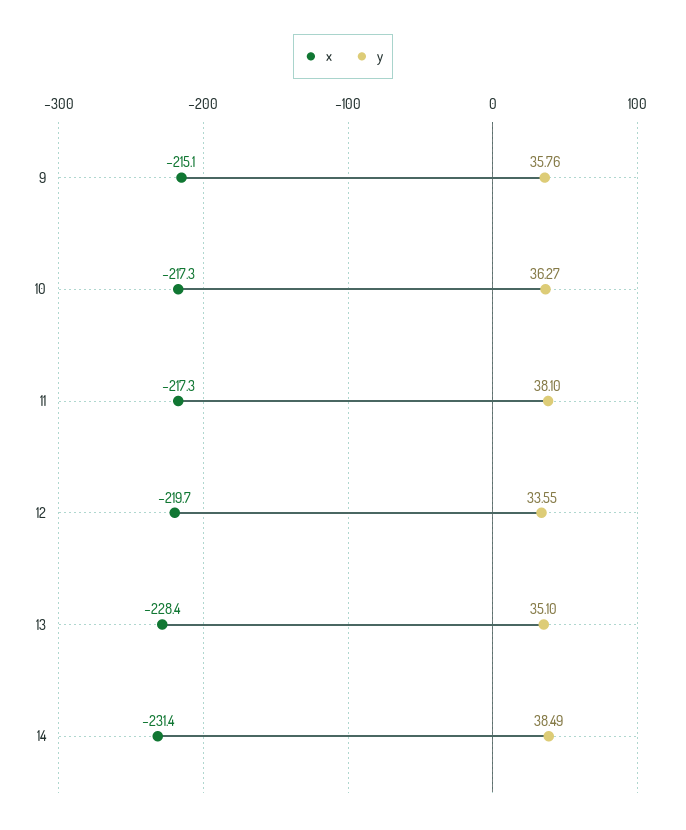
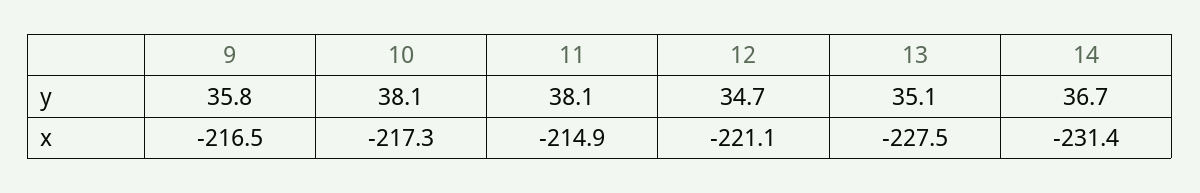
x, 9: -215.1 -> -216.5
y, 10: 36.27 -> 38.1
x, 11: -217.3 -> -214.9
x, 12: -219.7 -> -221.1
y, 12: 33.55 -> 34.7
x, 13: -228.4 -> -227.5
y, 14: 38.49 -> 36.7

